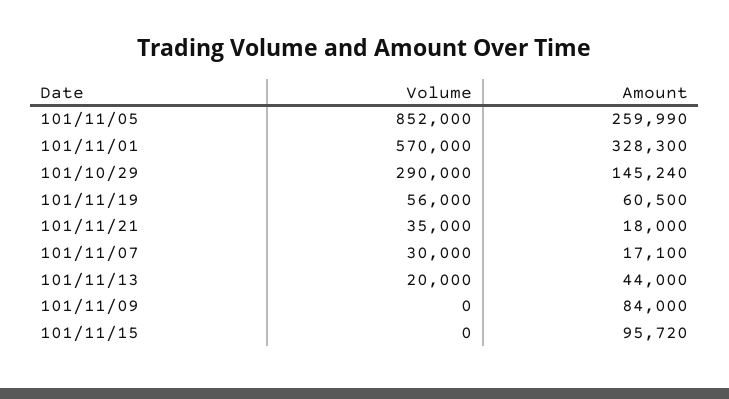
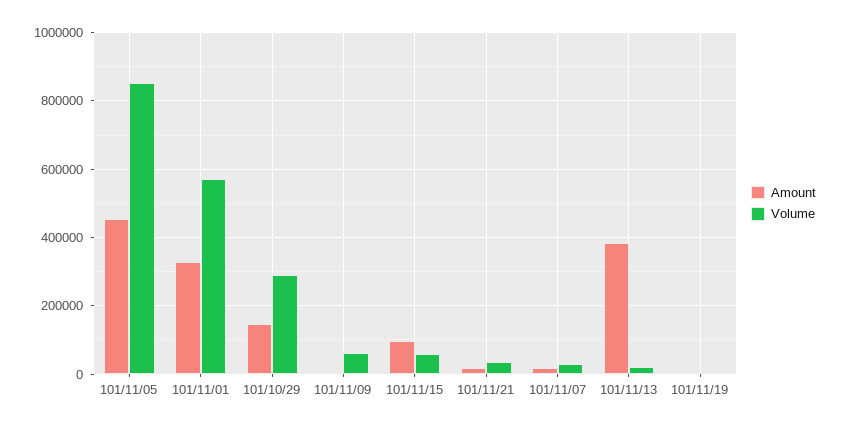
Amount, 101/11/05: 259990 -> 460000
Volume, 101/11/19: 56000 -> 0
Amount, 101/11/19: 60500 -> 0
Amount, 101/11/13: 44000 -> 380000
Volume, 101/11/09: 0 -> 60000
Amount, 101/11/09: 84000 -> 0
Volume, 101/11/15: 0 -> 60000

